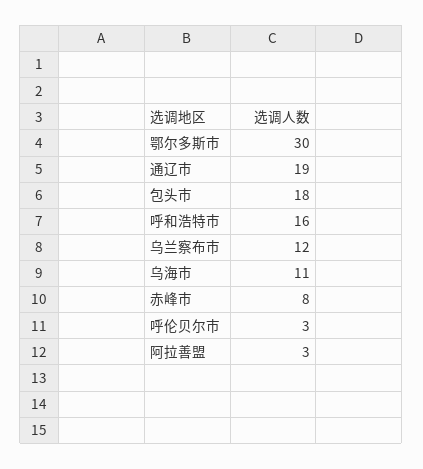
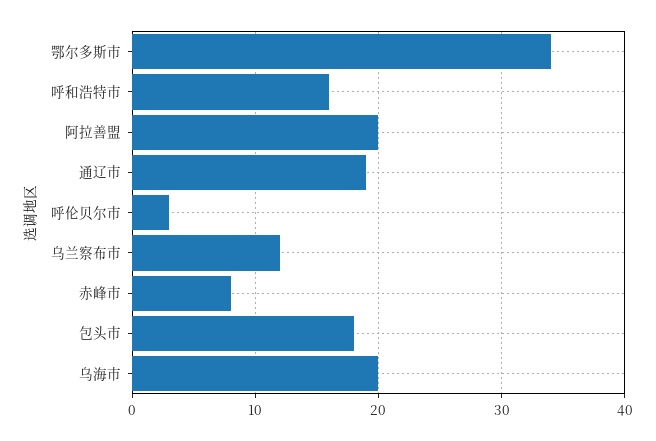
鄂尔多斯市: 30 -> 34
乌海市: 11 -> 20
阿拉善盟: 3 -> 20

